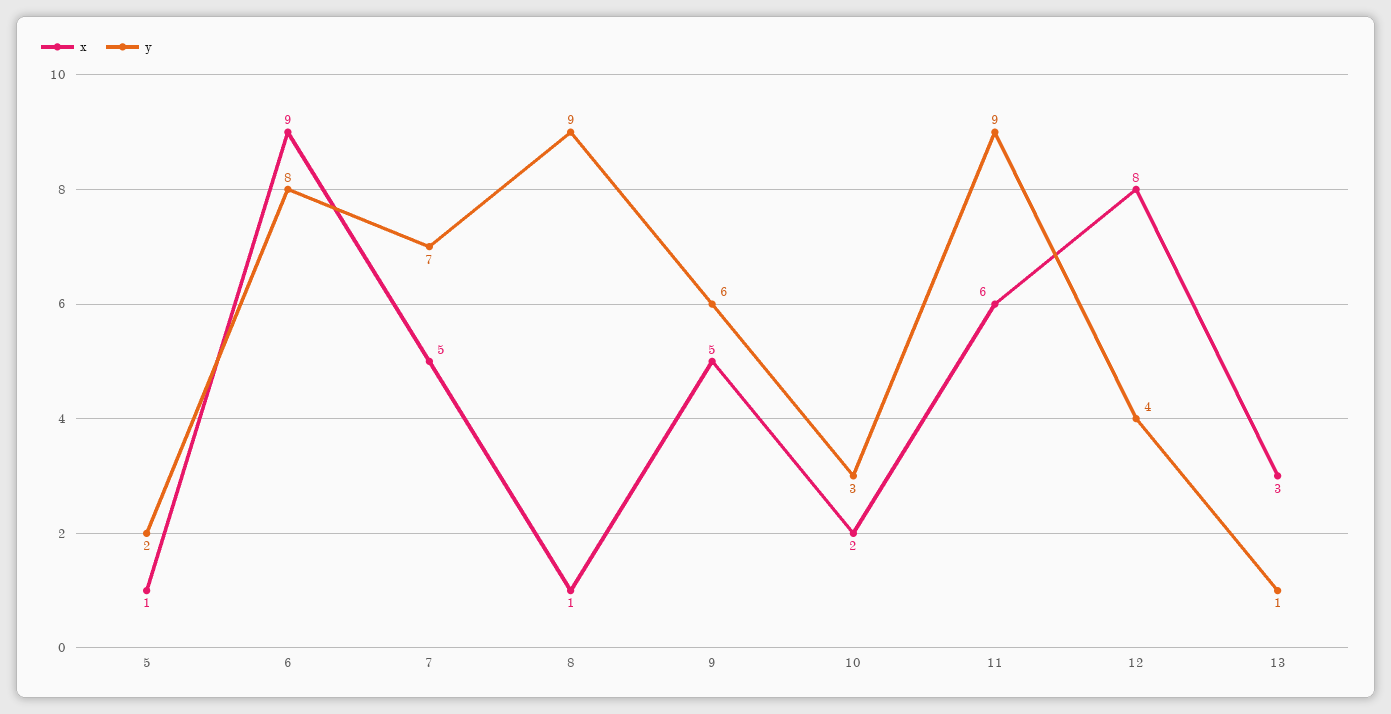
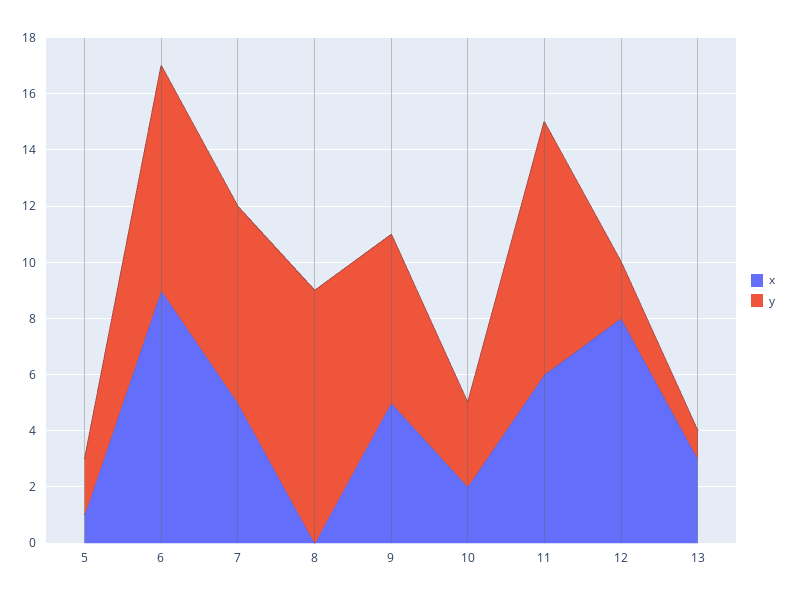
x, 8: 1 -> 0
y, 12: 4 -> 2

